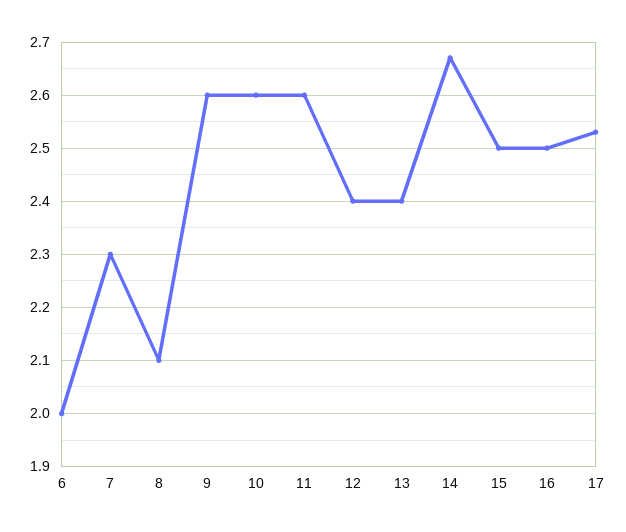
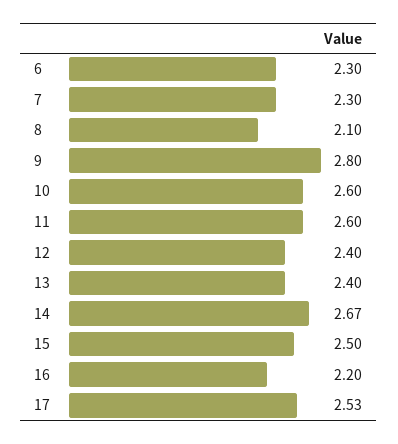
6: 2 -> 2.3
9: 2.6 -> 2.8
16: 2.5 -> 2.2

